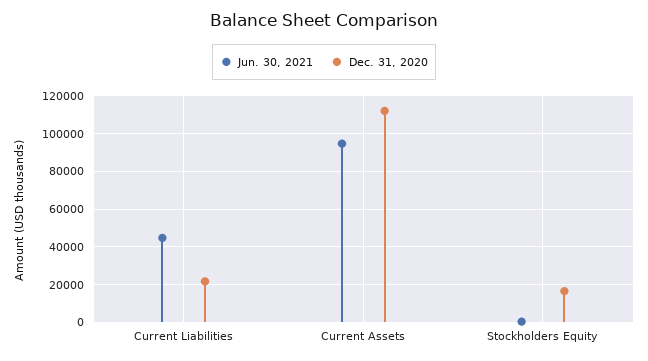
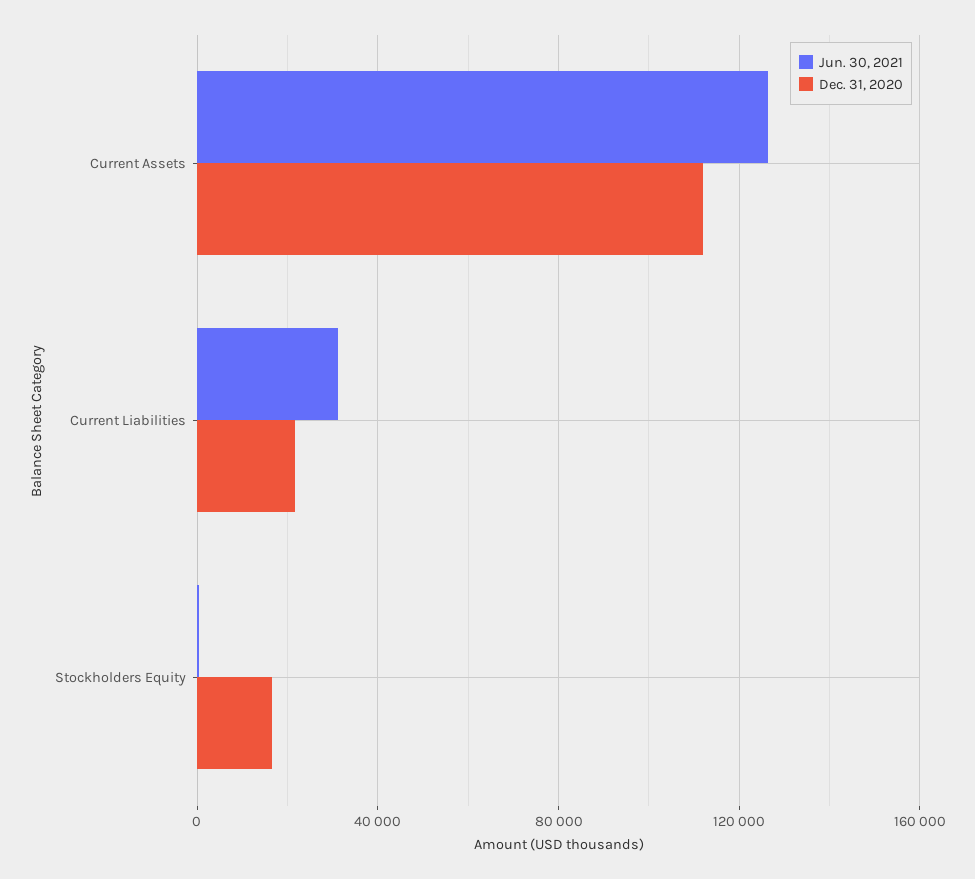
Jun. 30, 2021, Current Liabilities: 45000 -> 30000
Jun. 30, 2021, Current Assets: 95000 -> 125000

